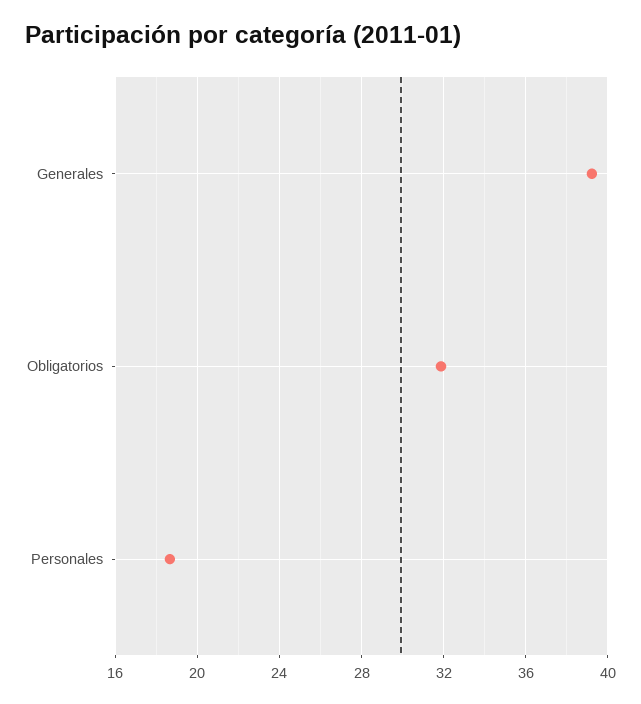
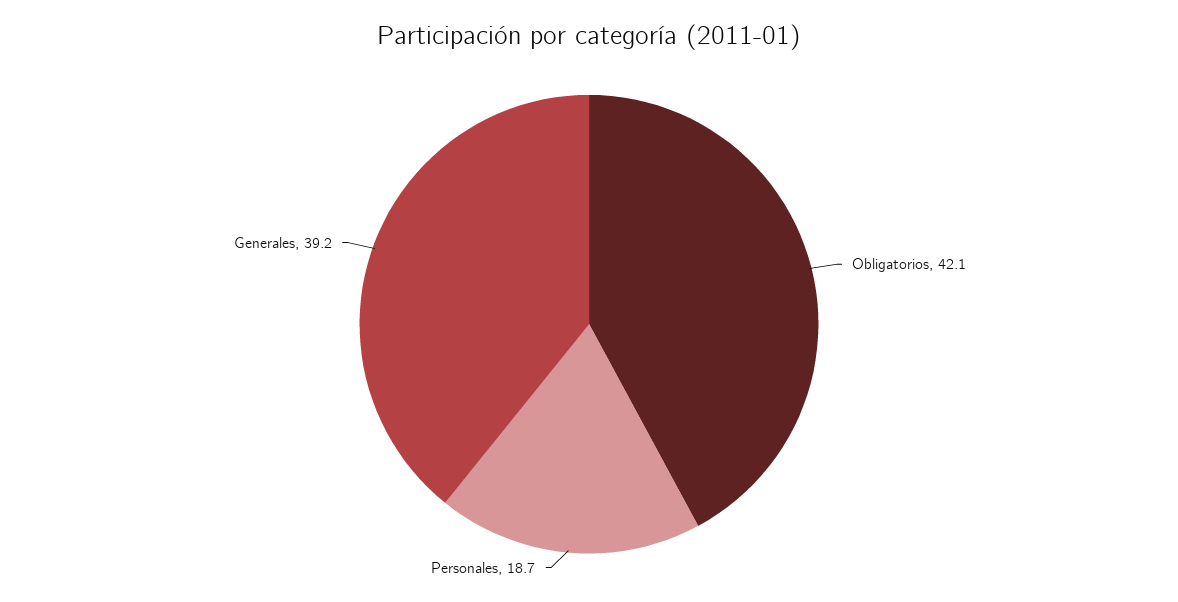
Obligatorios: 32 -> 42.1

